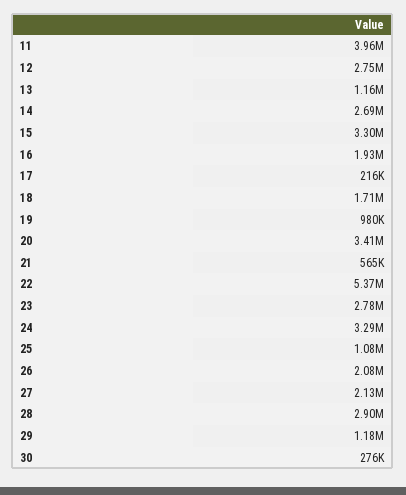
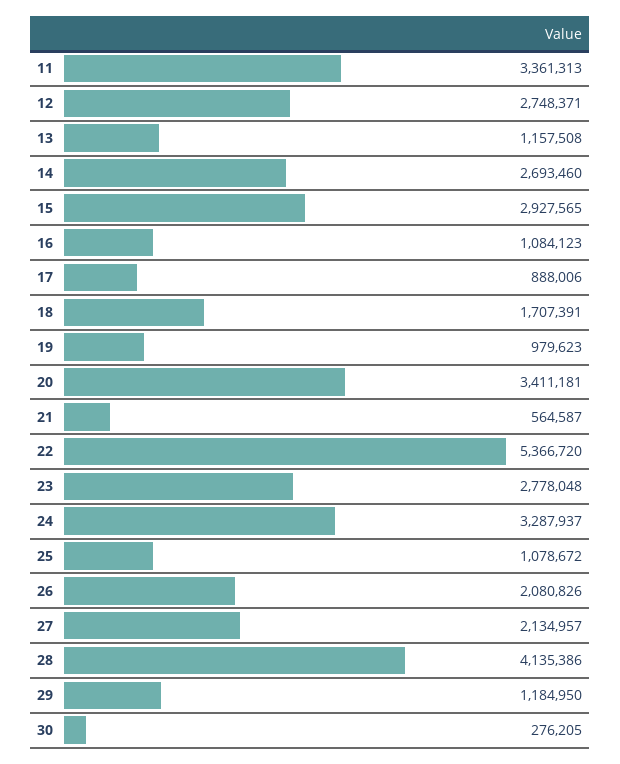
11: 3960000 -> 3361313
15: 3300000 -> 2927565
16: 1930000 -> 1084123
17: 216000 -> 888006
28: 2900000 -> 4135386

